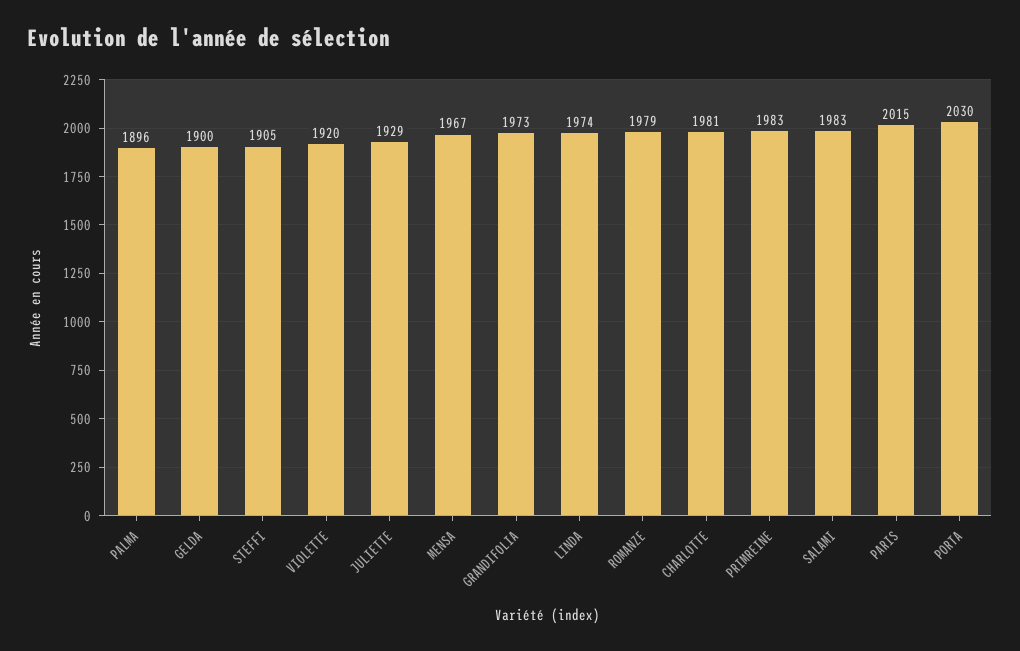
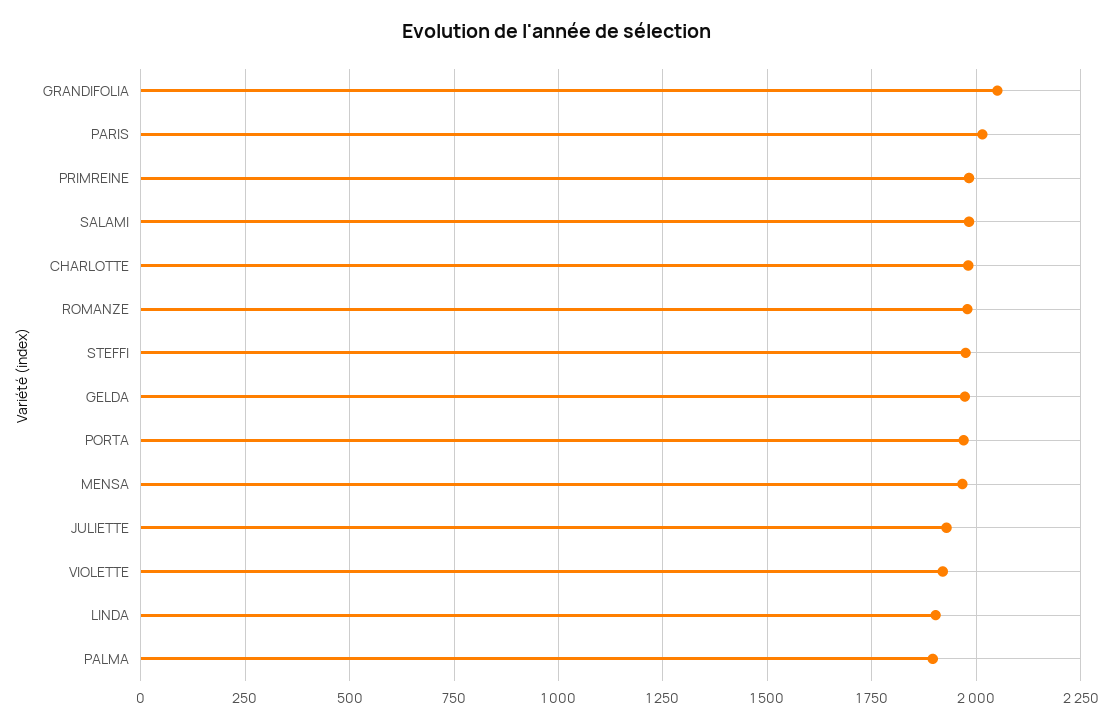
GELDA: 1900 -> 1975
STEFFI: 1905 -> 1975
GRANDIFOLIA: 1973 -> 2050
LINDA: 1974 -> 1900
PORTA: 2030 -> 1975

